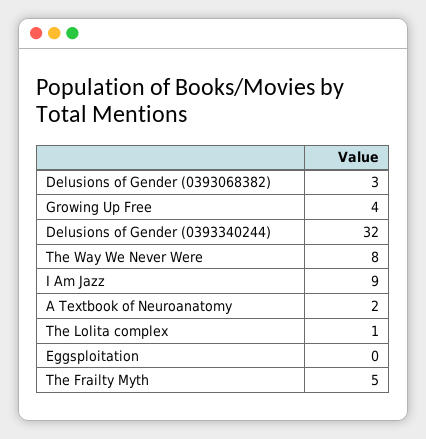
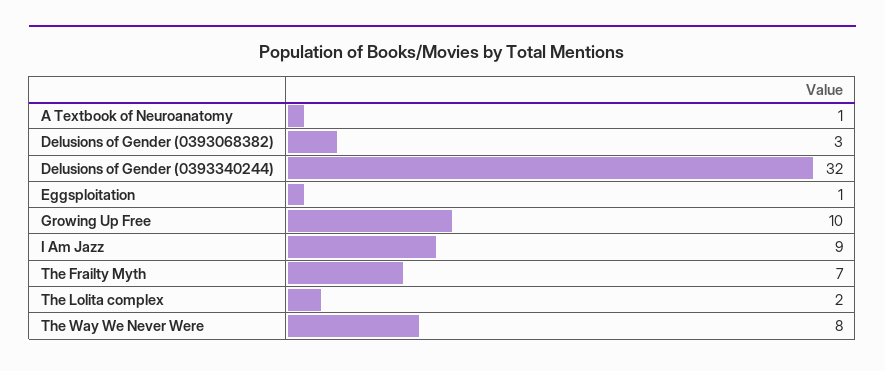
Growing Up Free: 4 -> 10
A Textbook of Neuroanatomy: 2 -> 1
The Lolita complex: 1 -> 2
Eggsploitation: 0 -> 1
The Frailty Myth: 5 -> 7

